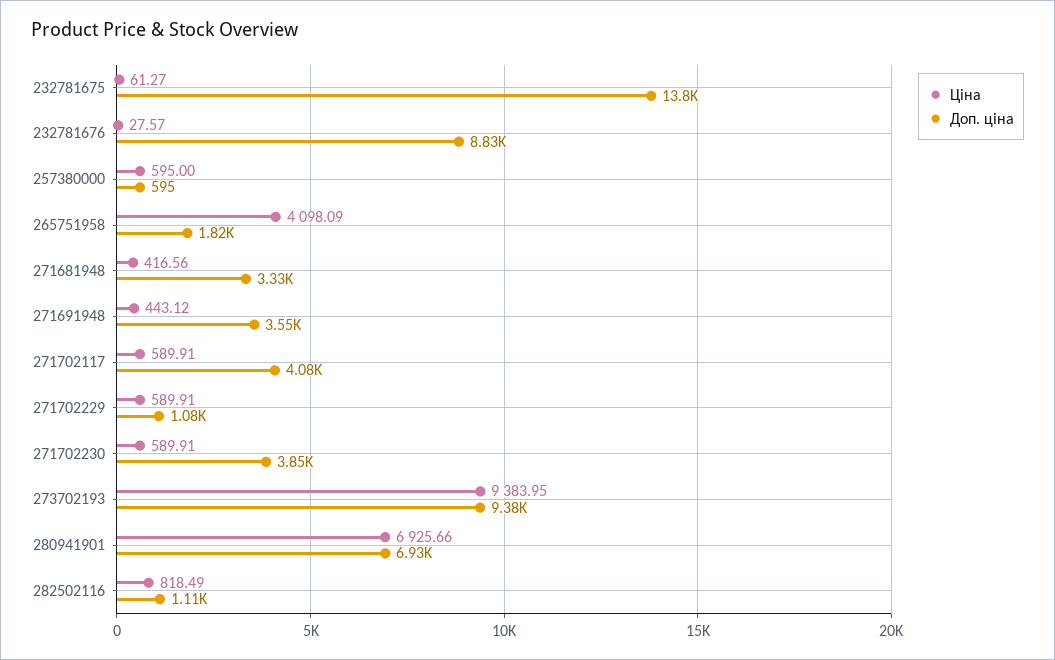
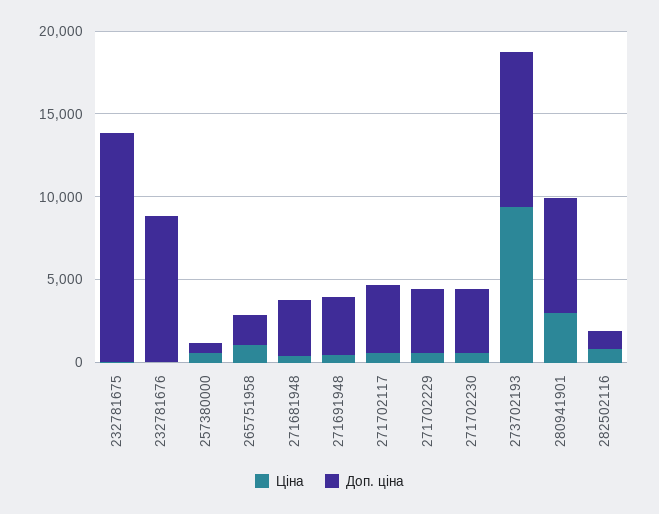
Ціна, 265751958: 4098.09 -> 1000
Доп. ціна, 271702229: 1080 -> 4000
Ціна, 280941901: 6925.66 -> 3000

